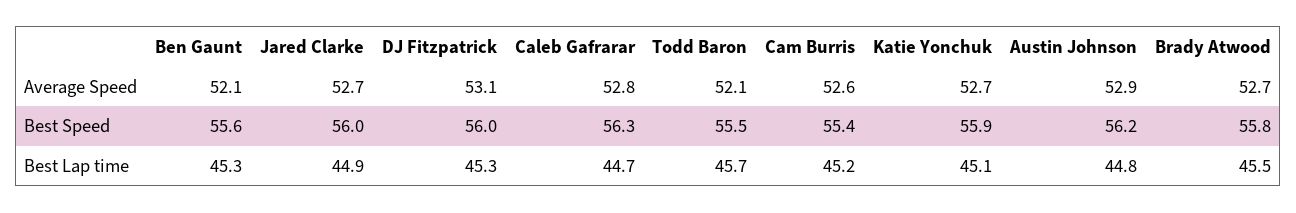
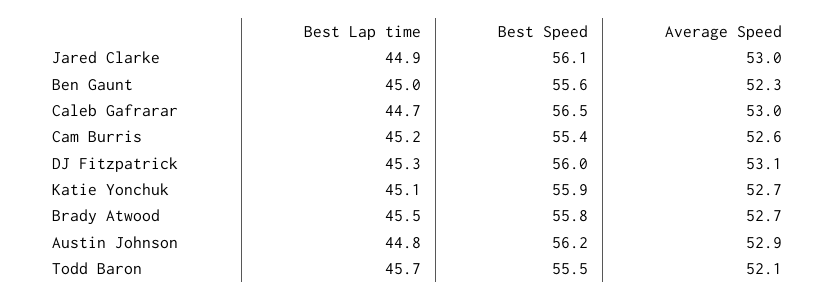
Ben Gaunt, Average Speed: 52.1 -> 52.3
Jared Clarke, Average Speed: 52.7 -> 53
Caleb Gafrarar, Average Speed: 52.8 -> 53
Jared Clarke, Best Speed: 56 -> 56.1
Caleb Gafrarar, Best Speed: 56.3 -> 56.5
Ben Gaunt, Best Lap time: 45.3 -> 45

